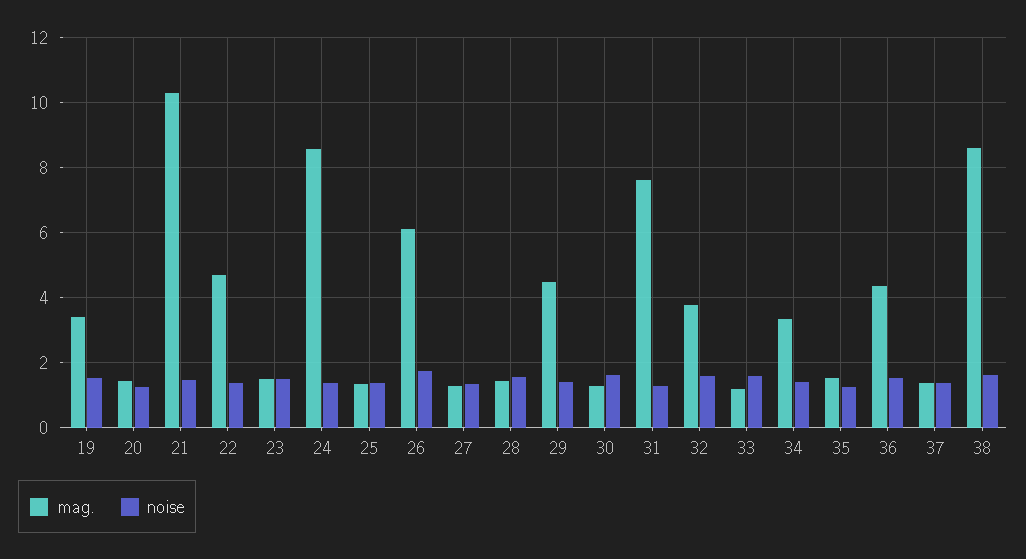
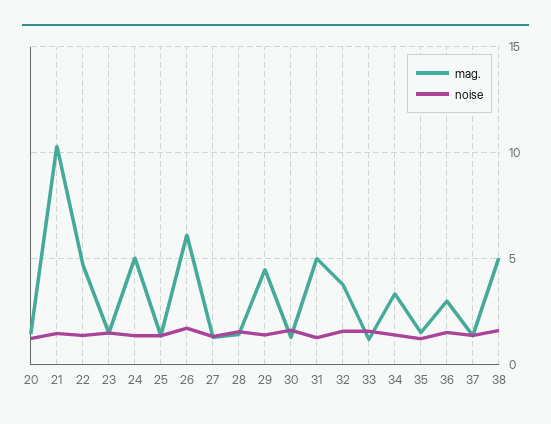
mag., 19: 3.4 -> none
noise, 19: 1.6 -> none
mag., 24: 8.6 -> 5
mag., 31: 7.6 -> 5
mag., 36: 4.4 -> 3
mag., 38: 8.6 -> 5

